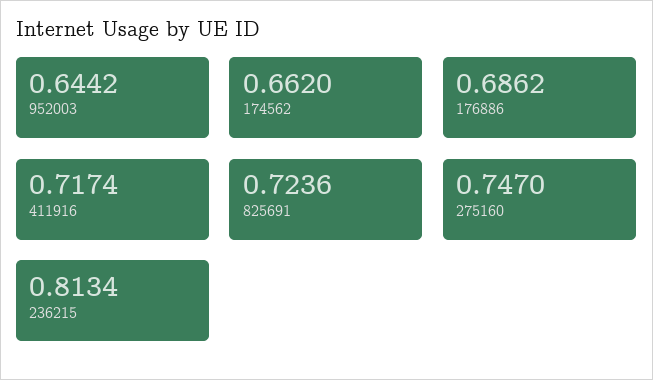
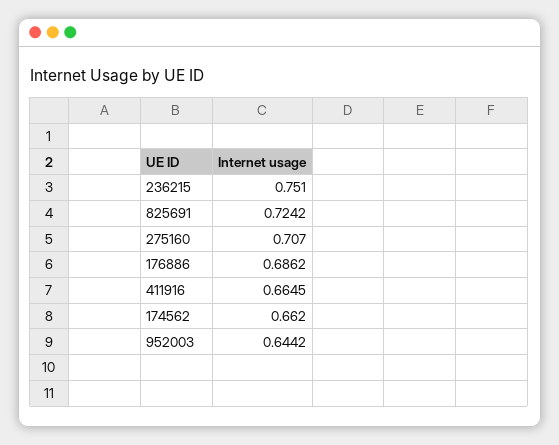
411916: 0.7174 -> 0.6645
825691: 0.7236 -> 0.7242
275160: 0.747 -> 0.707
236215: 0.8134 -> 0.751

